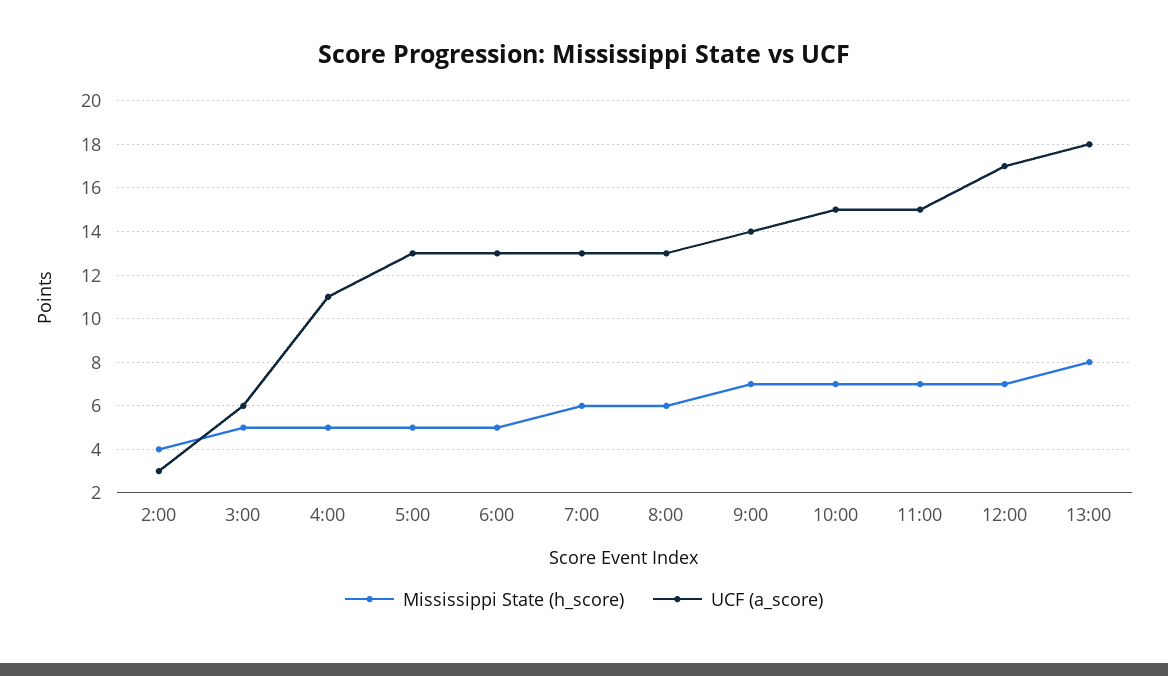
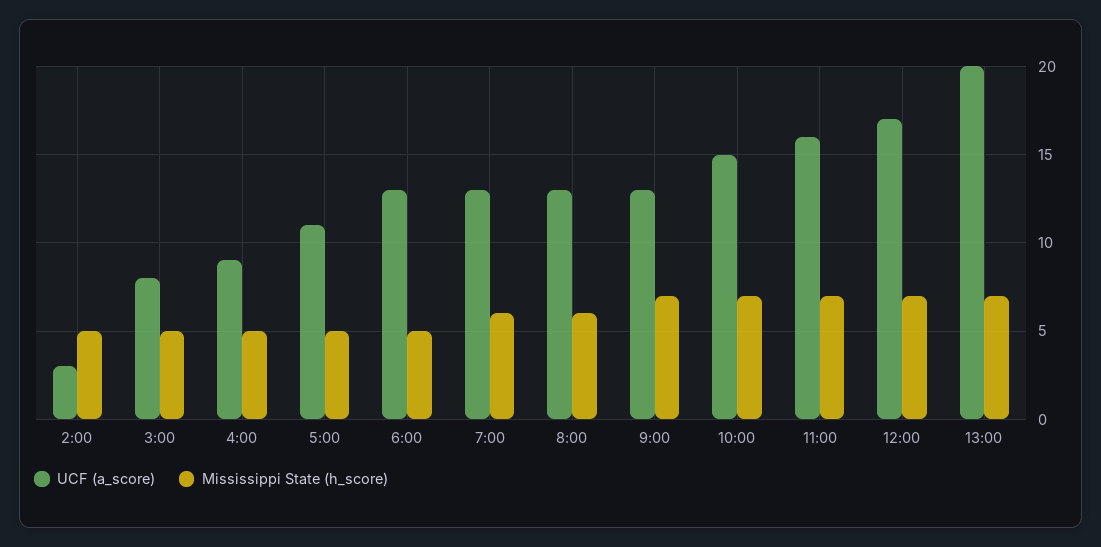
Mississippi State (h_score), 2:00: 4 -> 5
UCF (a_score), 3:00: 6 -> 8
UCF (a_score), 4:00: 11 -> 9
UCF (a_score), 5:00: 13 -> 11
UCF (a_score), 9:00: 14 -> 13
UCF (a_score), 11:00: 15 -> 16
Mississippi State (h_score), 13:00: 8 -> 7
UCF (a_score), 13:00: 18 -> 20

